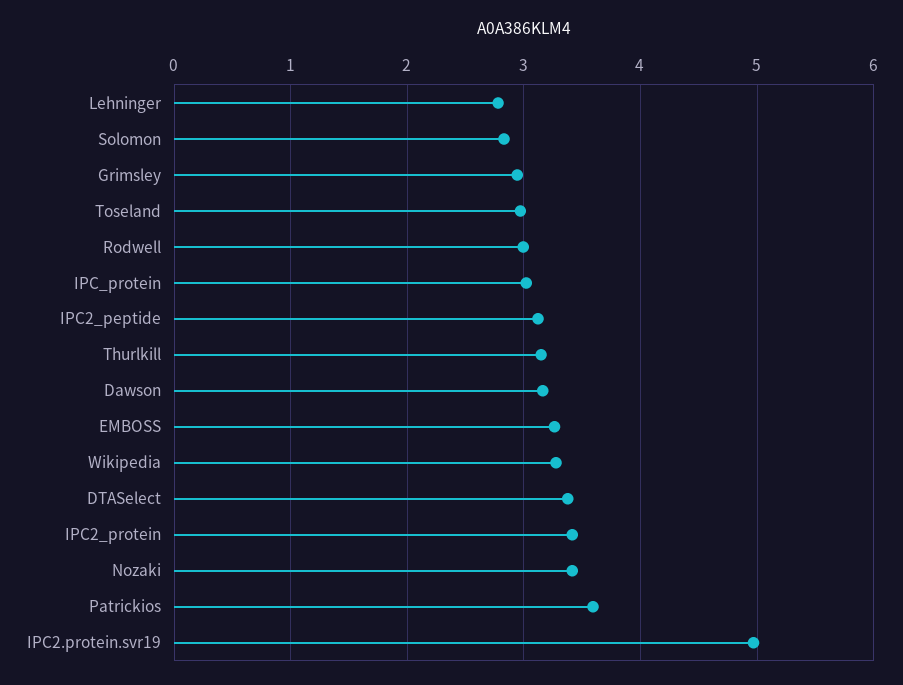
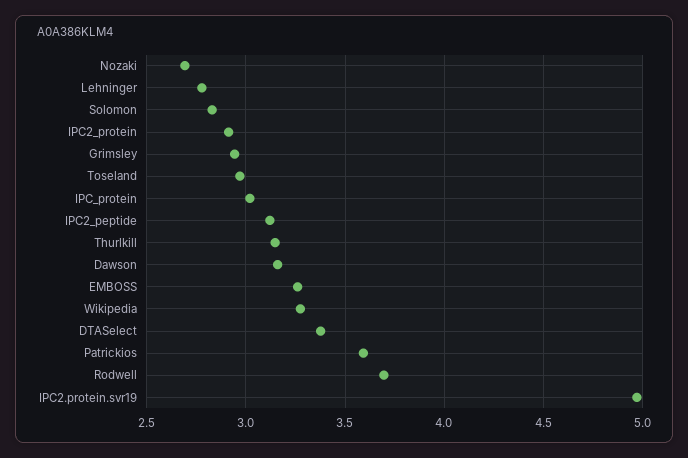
Rodwell: 3 -> 3.7
IPC2_protein: 3.4 -> 2.9
Nozaki: 3.4 -> 2.7

